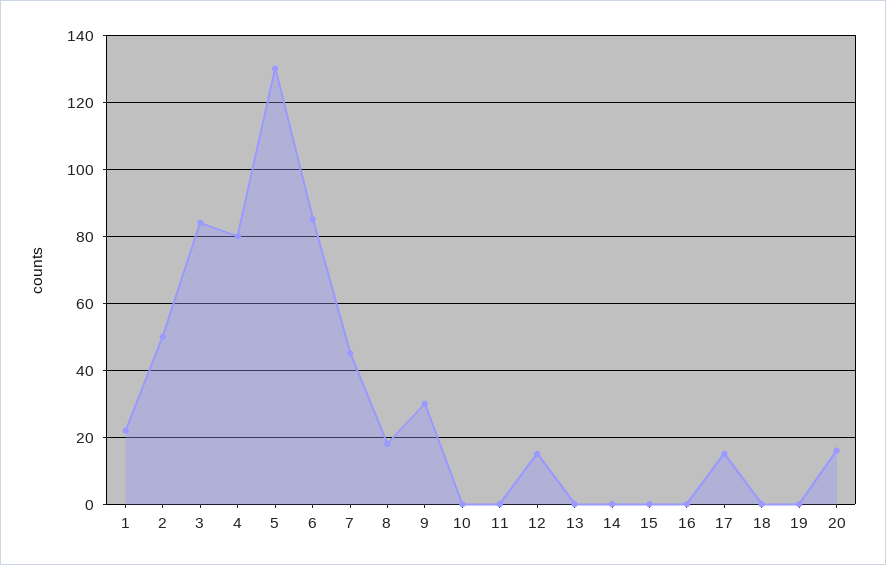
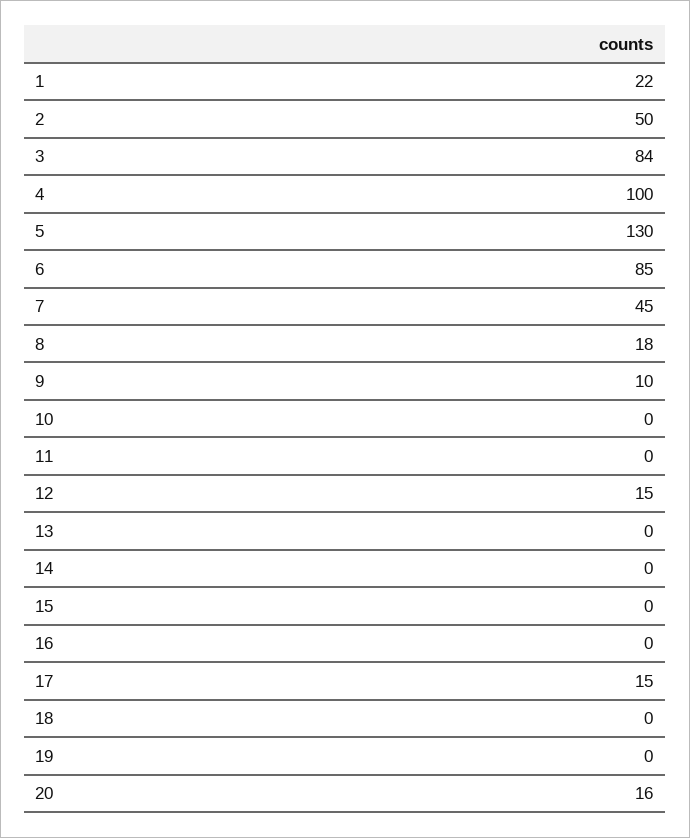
4: 80 -> 100
9: 30 -> 10

